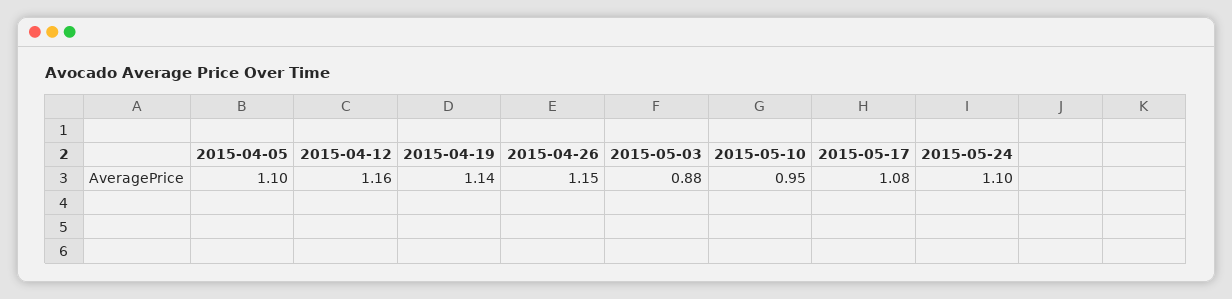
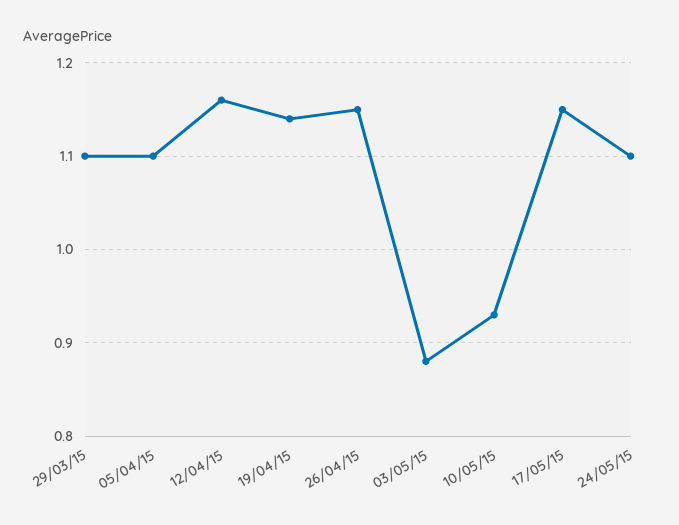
2015-05-10: 0.95 -> 0.93
2015-05-17: 1.08 -> 1.15
29/03/15: none -> 1.1

